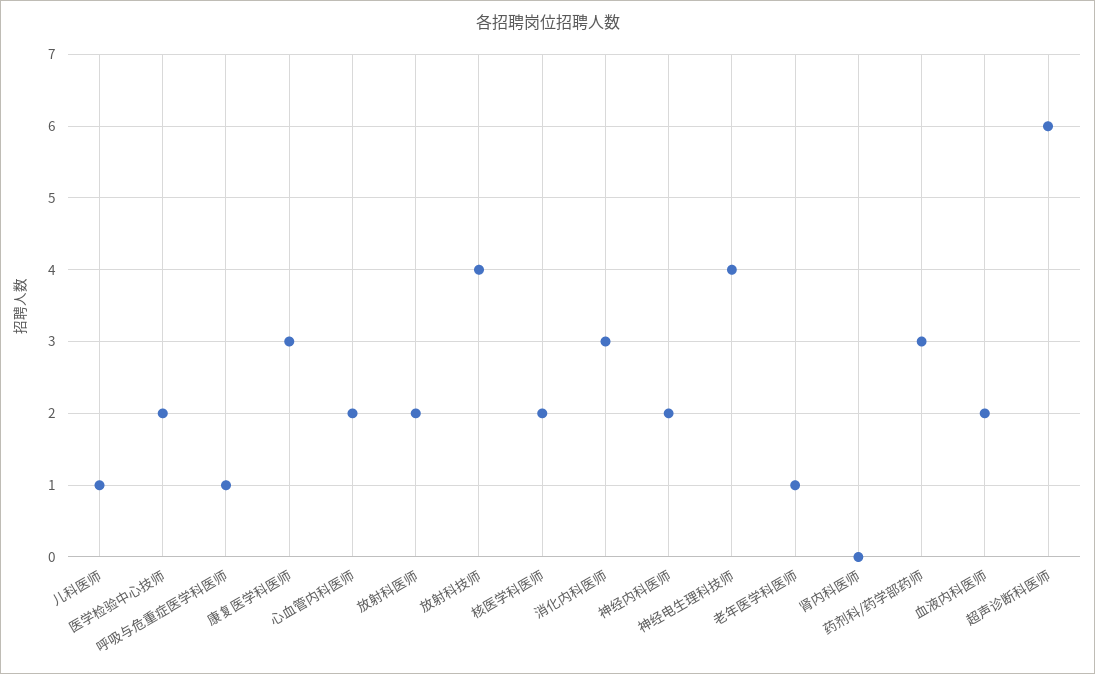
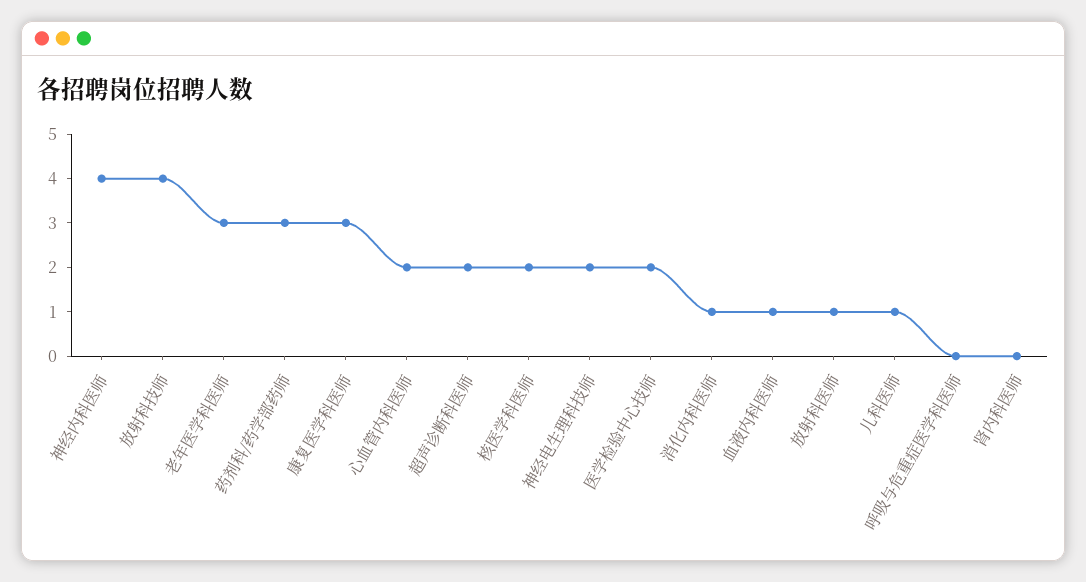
呼吸与危重症医学科医师: 1 -> 0
放射科医师: 2 -> 1
消化内科医师: 3 -> 1
神经内科医师: 2 -> 4
神经电生理科技师: 4 -> 2
老年医学科医师: 1 -> 3
血液内科医师: 2 -> 1
超声诊断科医师: 6 -> 2

